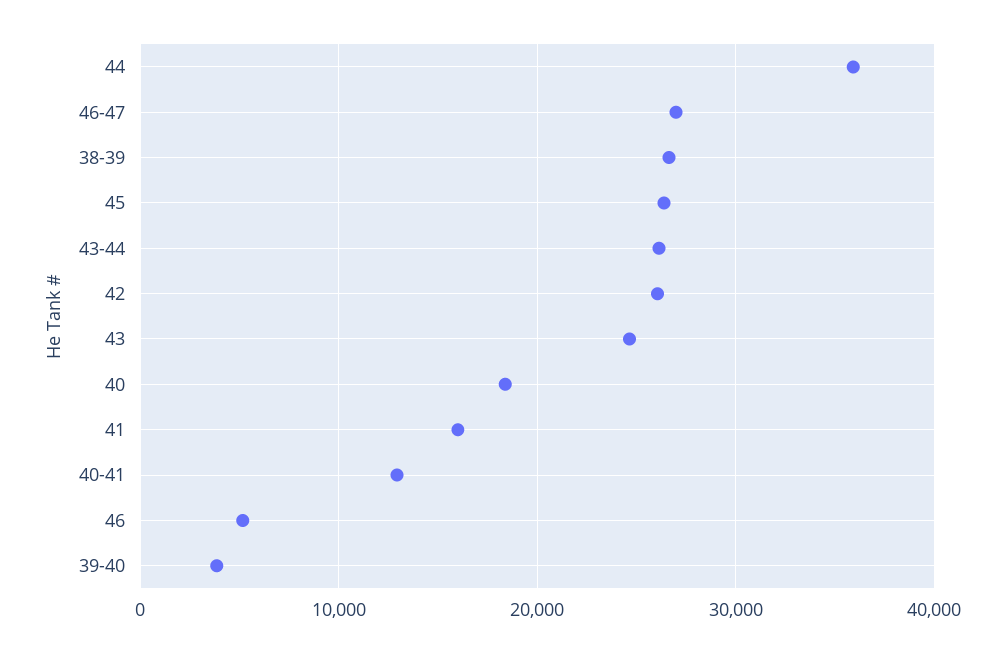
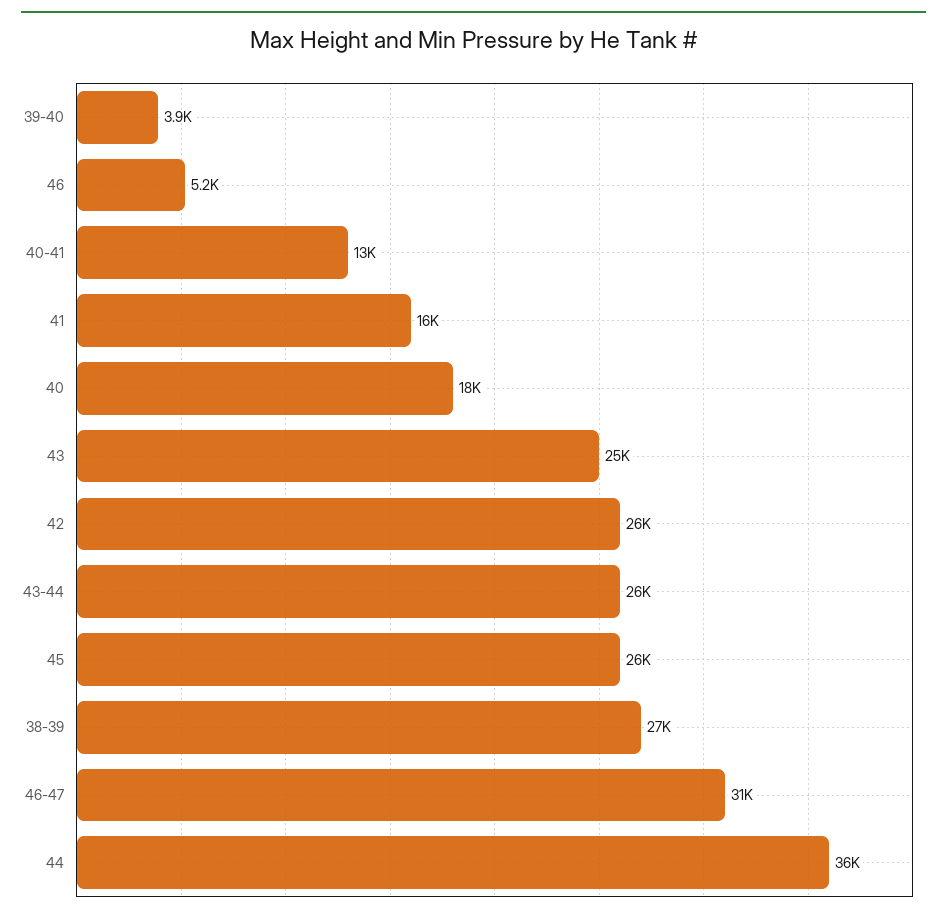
46-47: 27000 -> 31000

